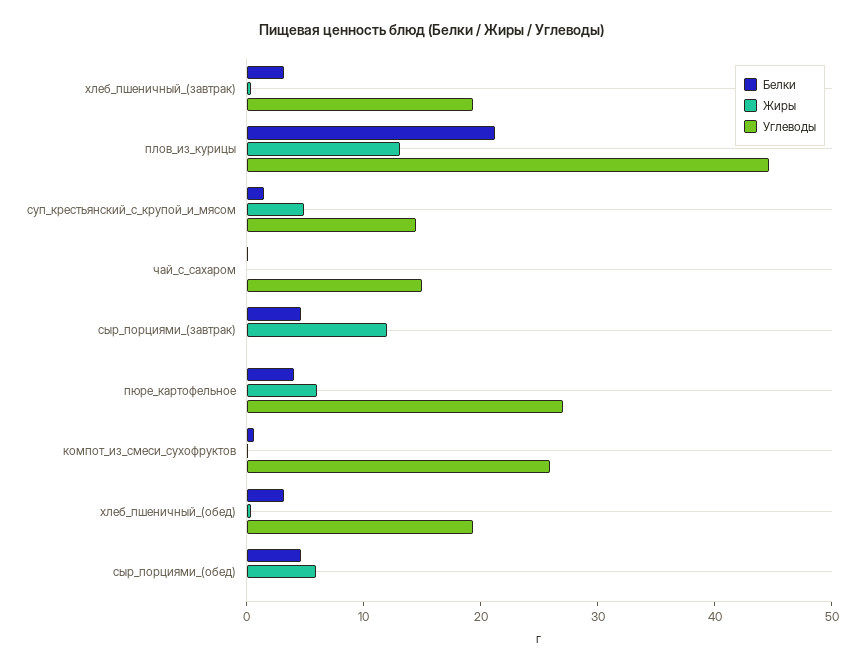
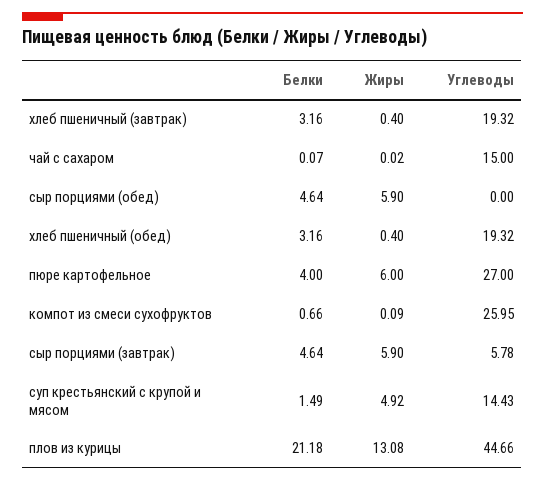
Жиры, сыр_порциями_(завтрак): 12 -> 5.9
Углеводы, сыр_порциями_(завтрак): 0 -> 5.78

